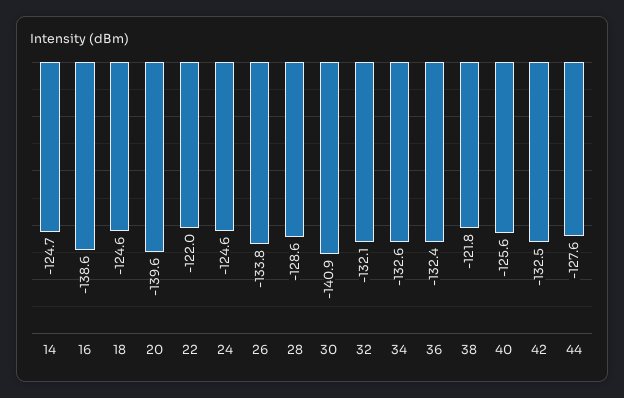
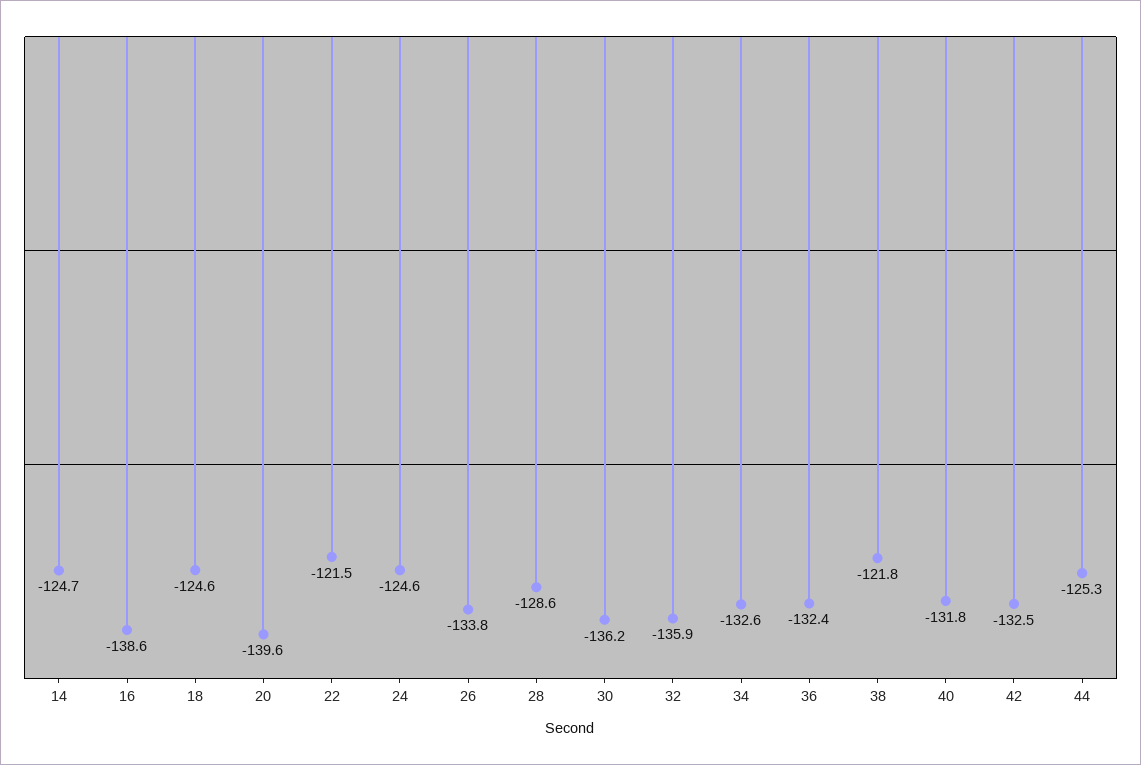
22: -122 -> -121.5
30: -140.9 -> -136.2
32: -132.1 -> -135.9
40: -125.6 -> -131.8
44: -127.6 -> -125.3

